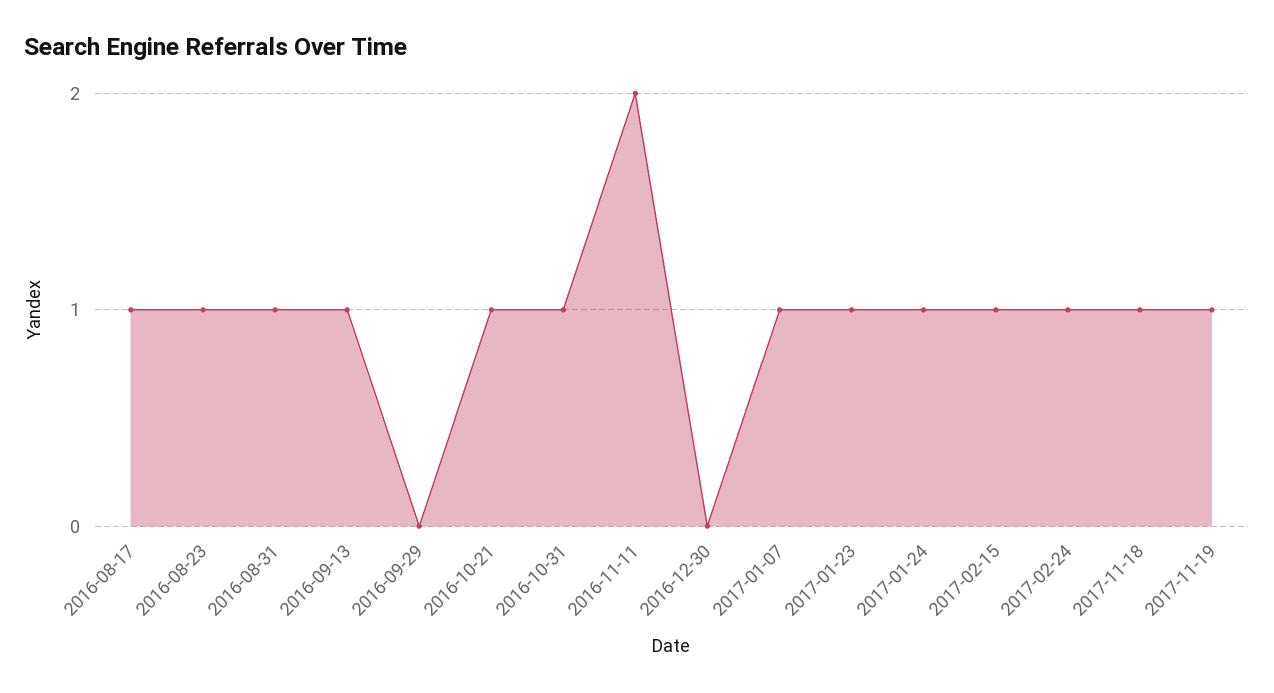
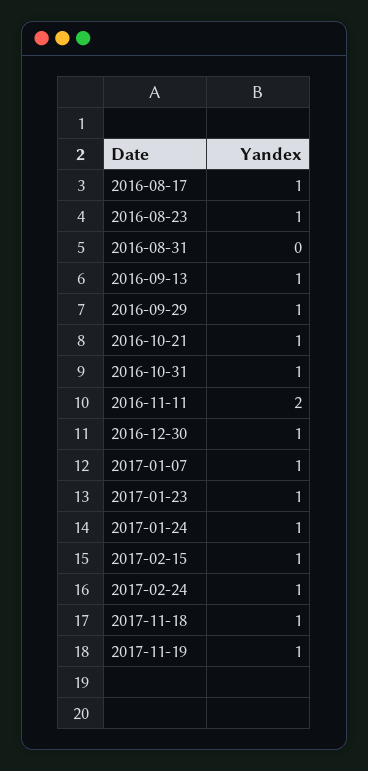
2016-08-31: 1 -> 0
2016-09-29: 0 -> 1
2016-12-30: 0 -> 1

